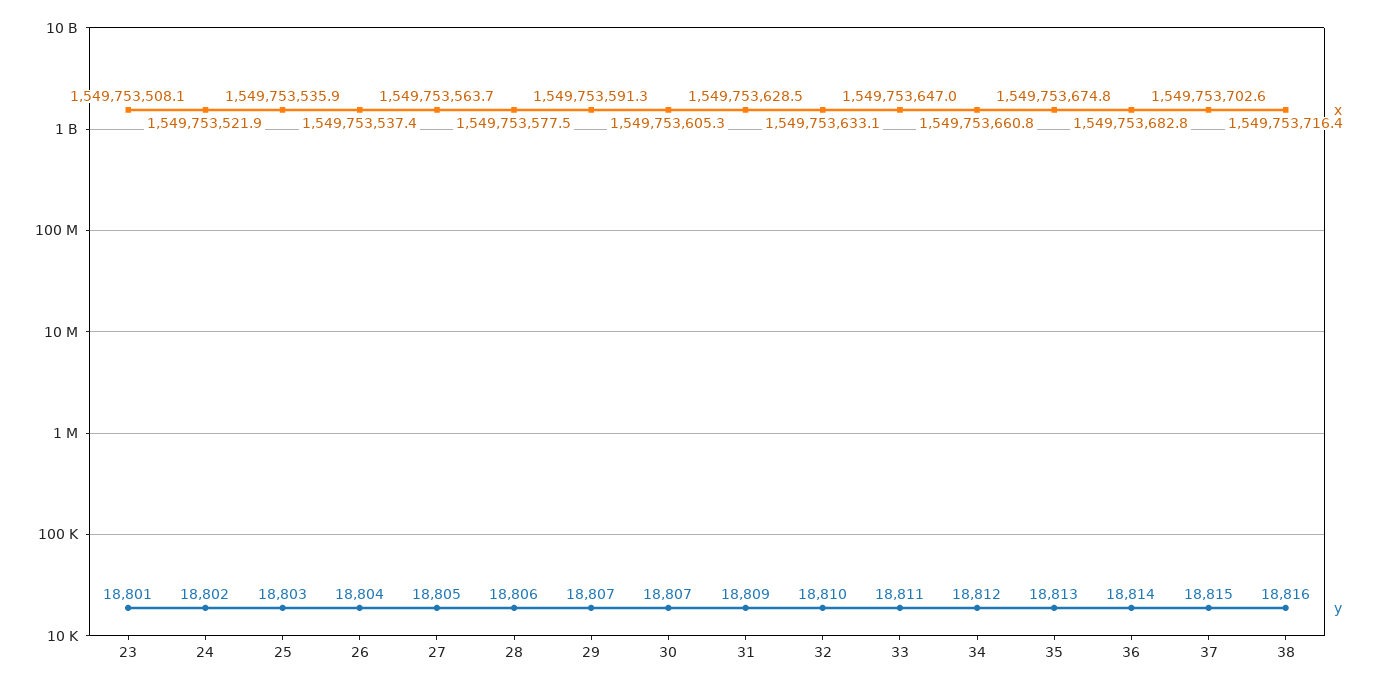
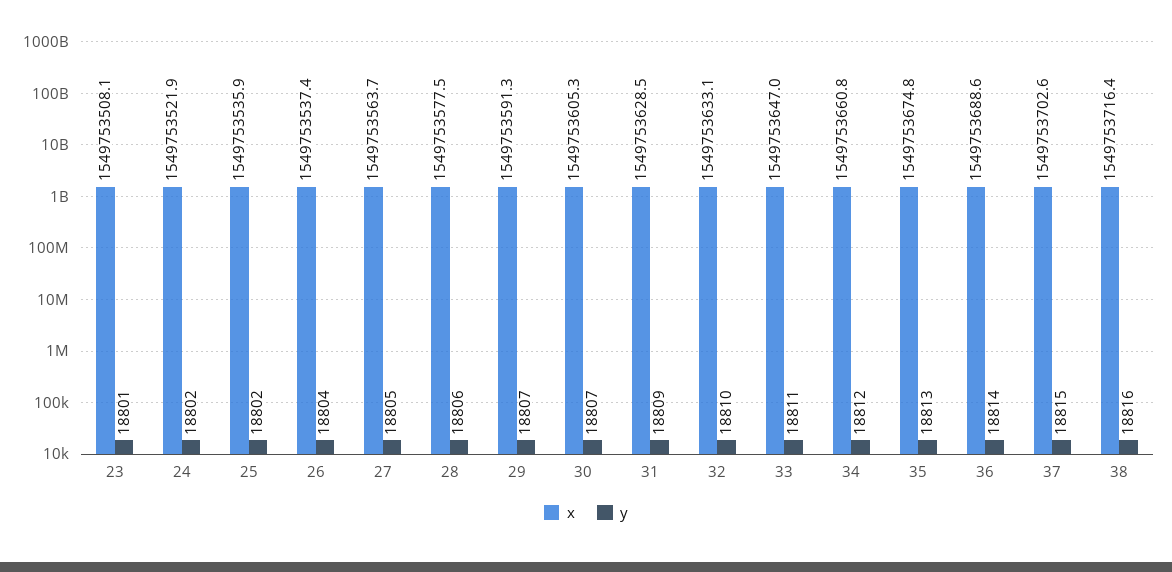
y, 25: 18803 -> 18802
x, 36: 1549753682.8 -> 1549753688.6

